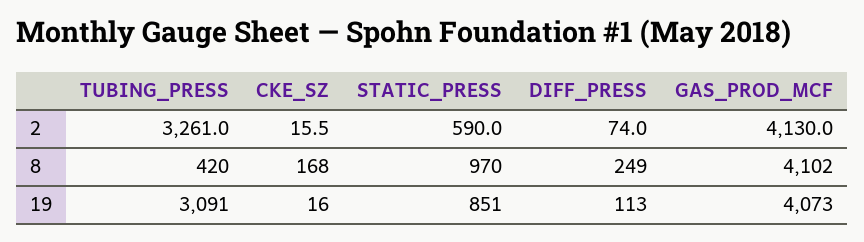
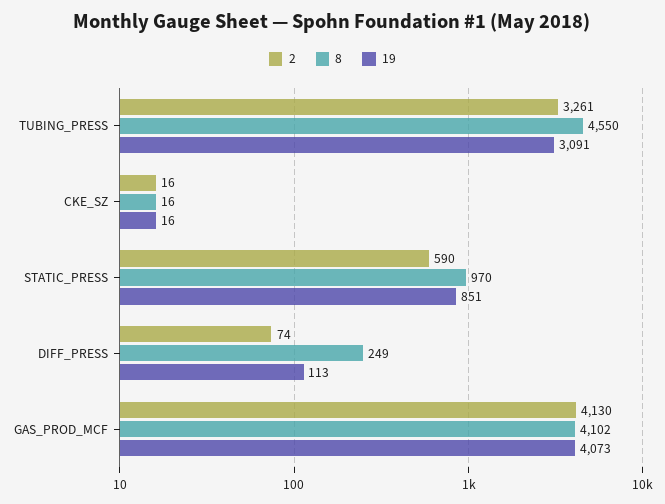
8, TUBING_PRESS: 420 -> 4550
8, CKE_SZ: 168 -> 16

